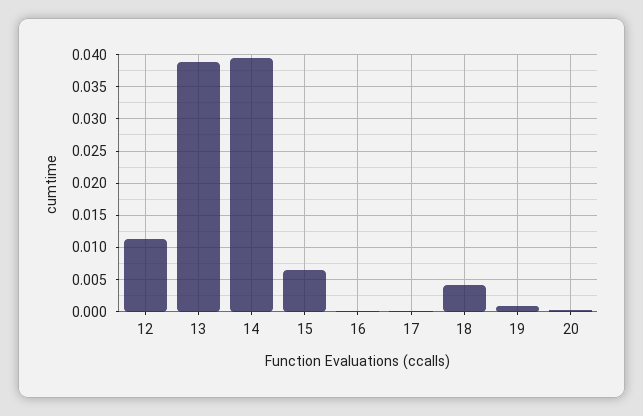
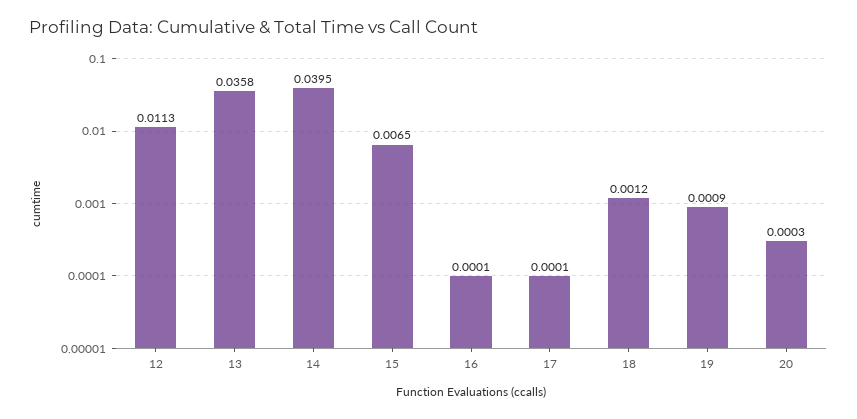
13: 0.039 -> 0.0358
18: 0.004 -> 0.0012

